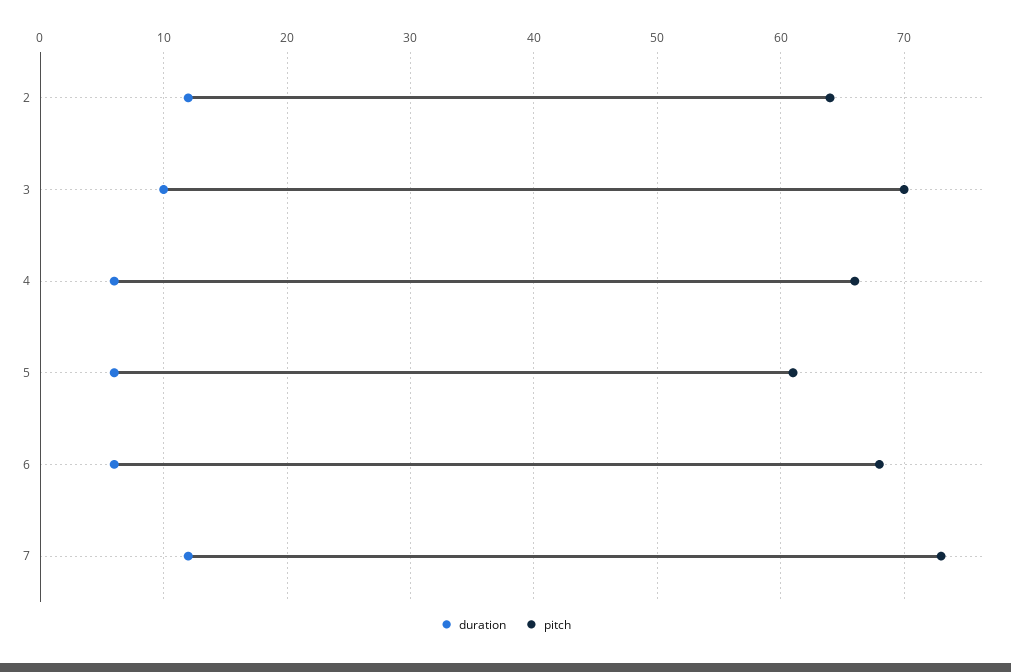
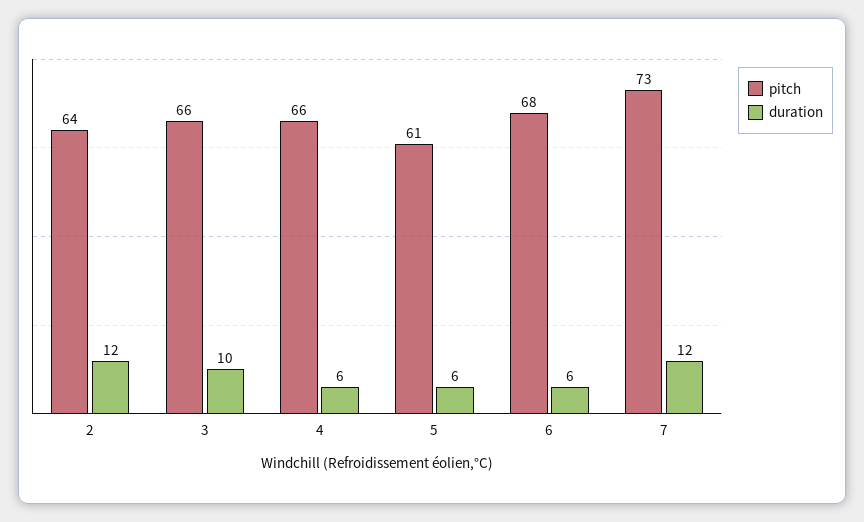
pitch, 3: 70 -> 66

